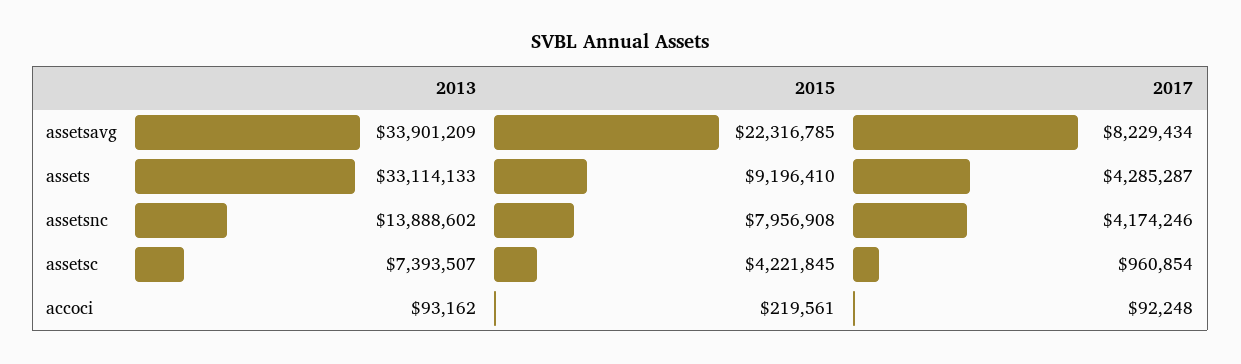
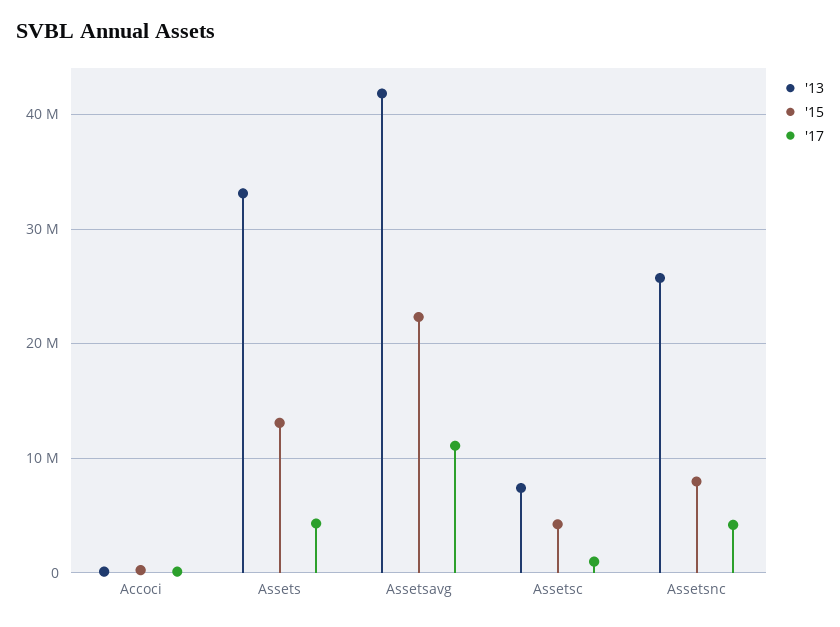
2013, assetsavg: 33901209 -> 42000000
2017, assetsavg: 8229434 -> 11000000
2015, assets: 9196410 -> 13000000
2013, assetsnc: 13888602 -> 26000000

